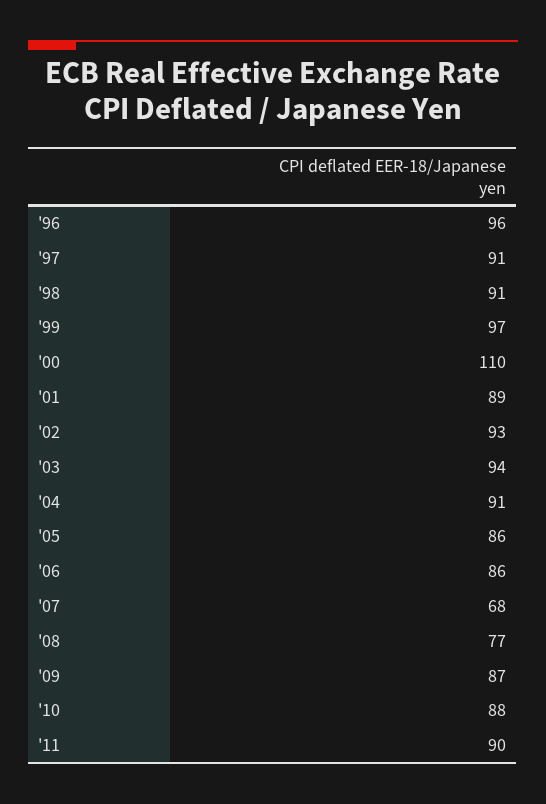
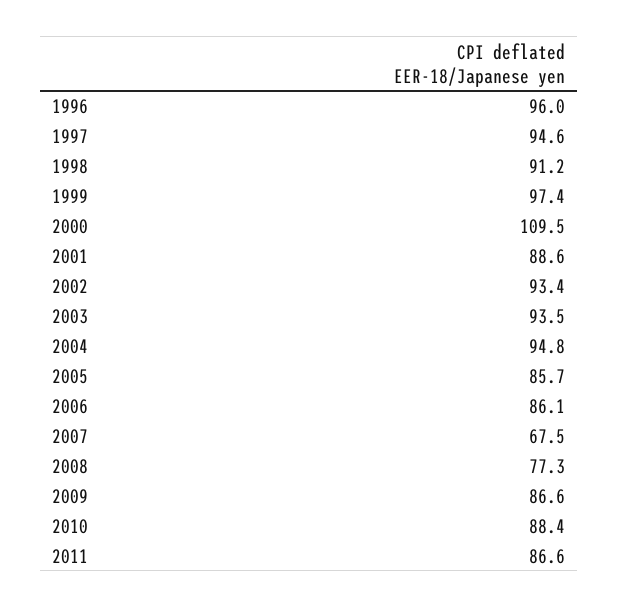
'97: 91 -> 94.6
'04: 91 -> 94.8
'11: 90 -> 86.6

